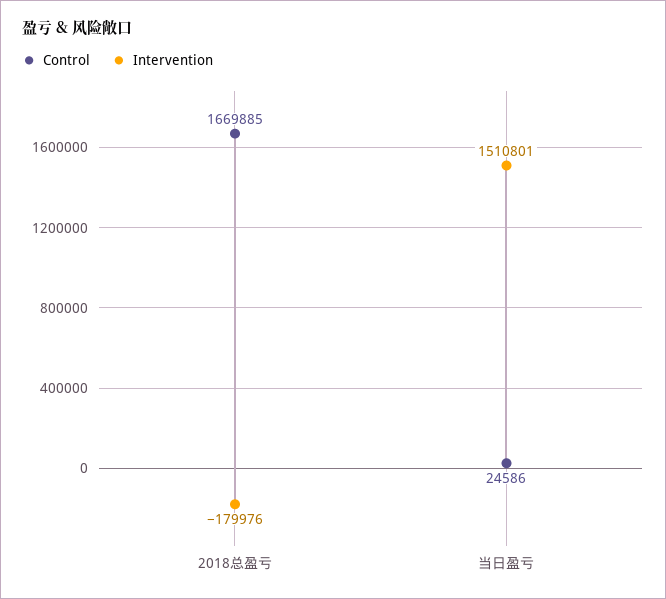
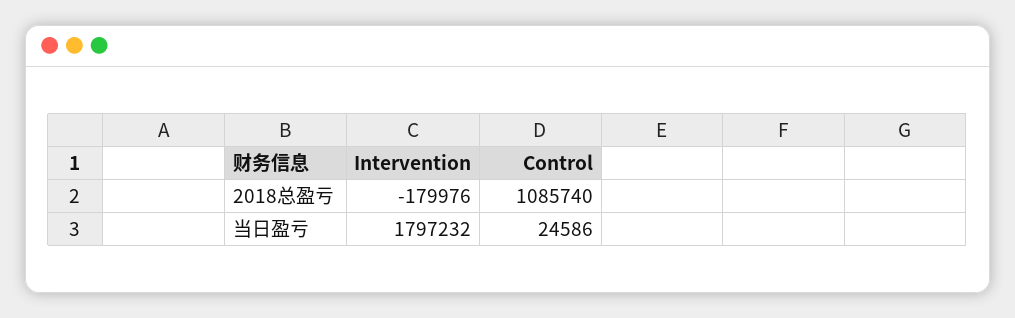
Control, 2018总盈亏: 1669885 -> 1085740
Intervention, 当日盈亏: 1510801 -> 1797232

